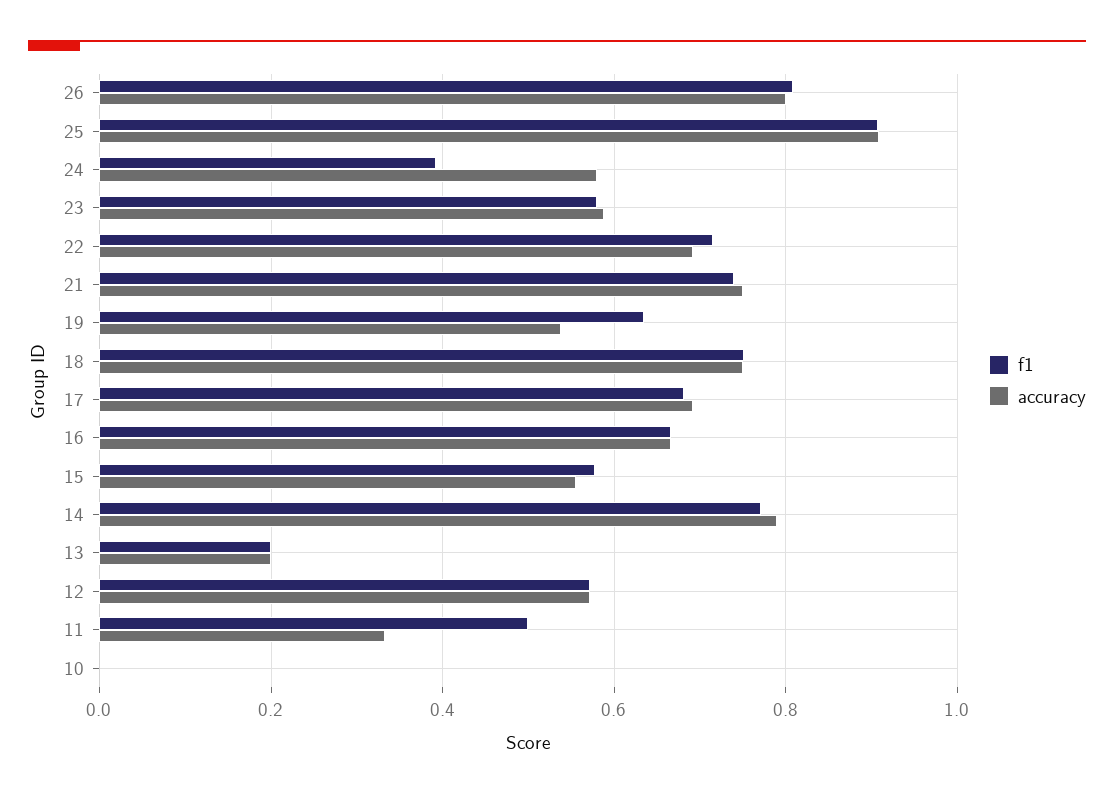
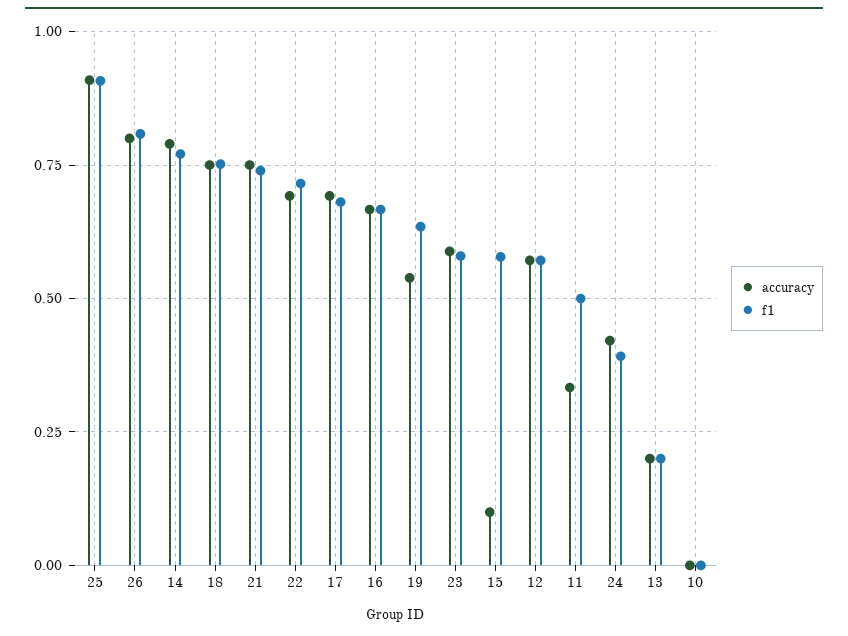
accuracy, 24: 0.58 -> 0.425
accuracy, 15: 0.56 -> 0.1

